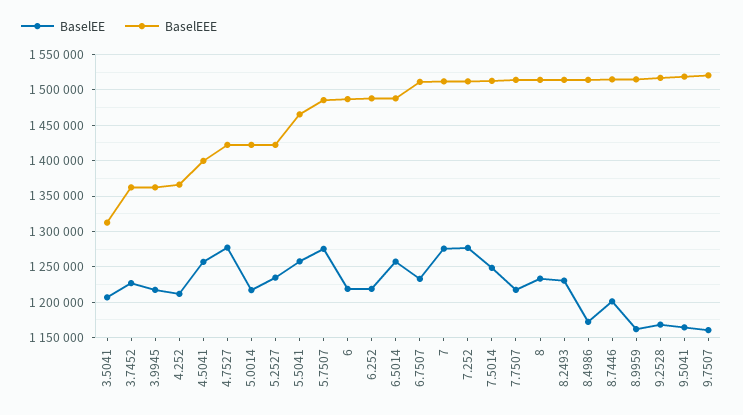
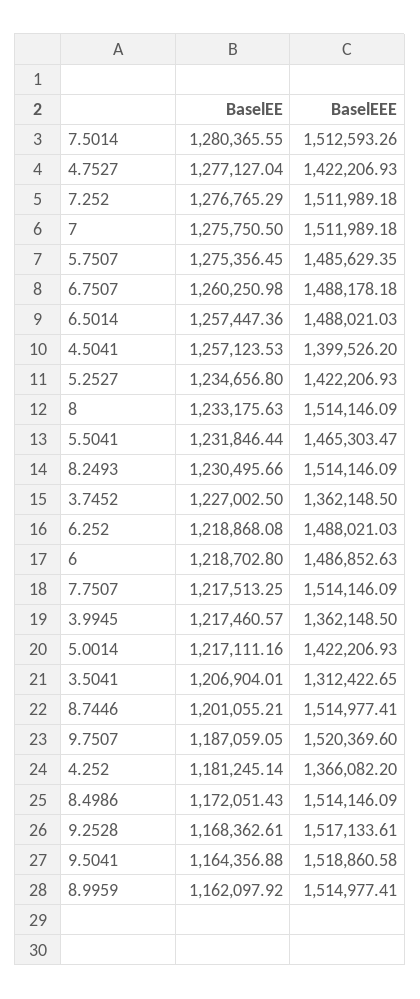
BaselEE, 4.252: 1210000 -> 1181245.14
BaselEE, 5.5041: 1260000 -> 1231846.44
BaselEE, 6.7507: 1230000 -> 1260250.98
BaselEEE, 6.7507: 1510000 -> 1488178.18
BaselEE, 7.5014: 1250000 -> 1280365.55
BaselEE, 9.7507: 1160000 -> 1187059.05

